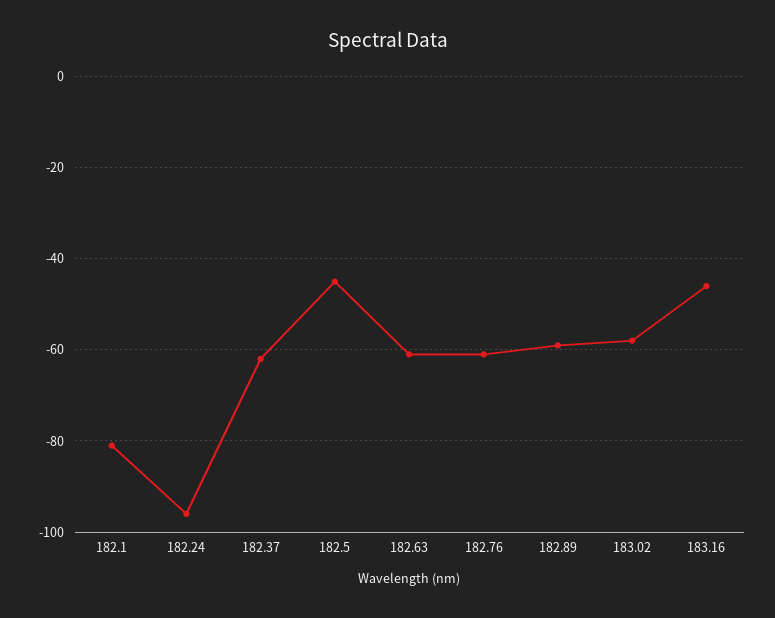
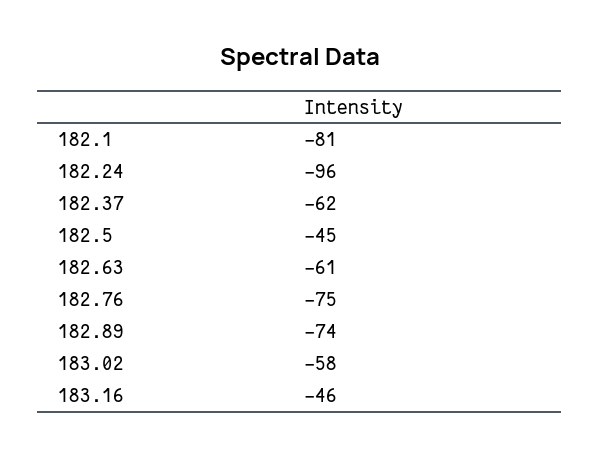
182.76: -60 -> -75
182.89: -60 -> -74

